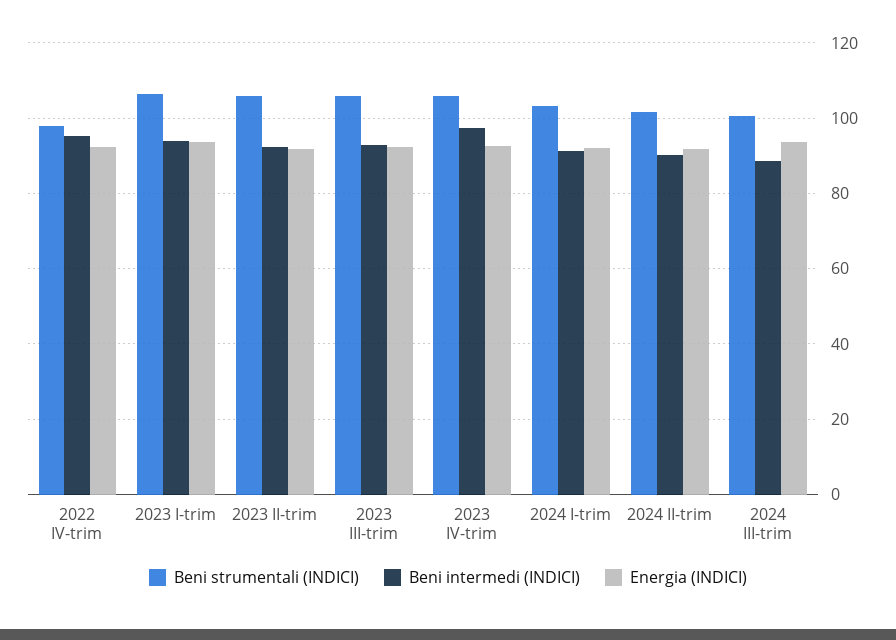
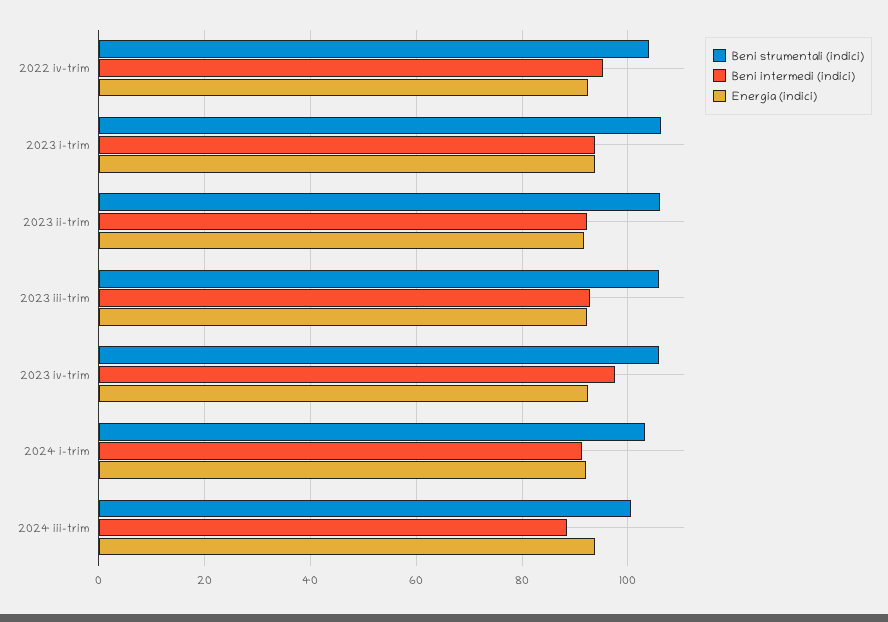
Beni strumentali (INDICI), 2022 IV-trim: 98 -> 104
Beni strumentali (INDICI), 2024 II-trim: 102 -> none
Beni intermedi (INDICI), 2024 II-trim: 90 -> none
Energia (INDICI), 2024 II-trim: 92 -> none

